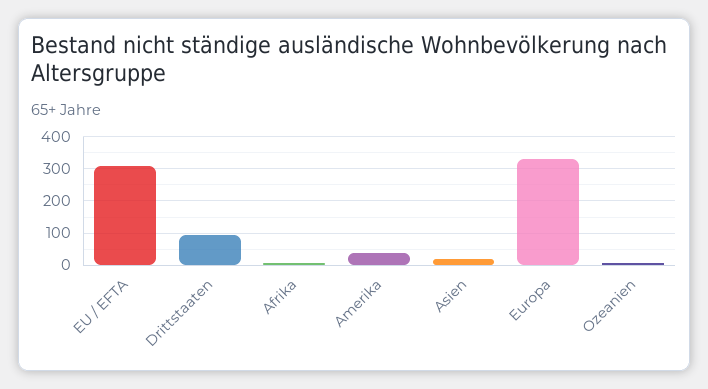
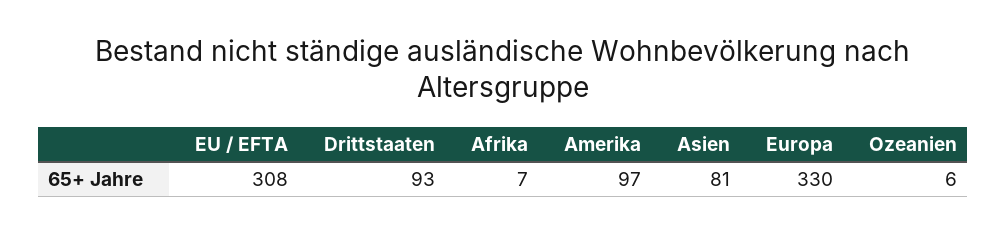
Amerika: 40 -> 97
Asien: 20 -> 81

